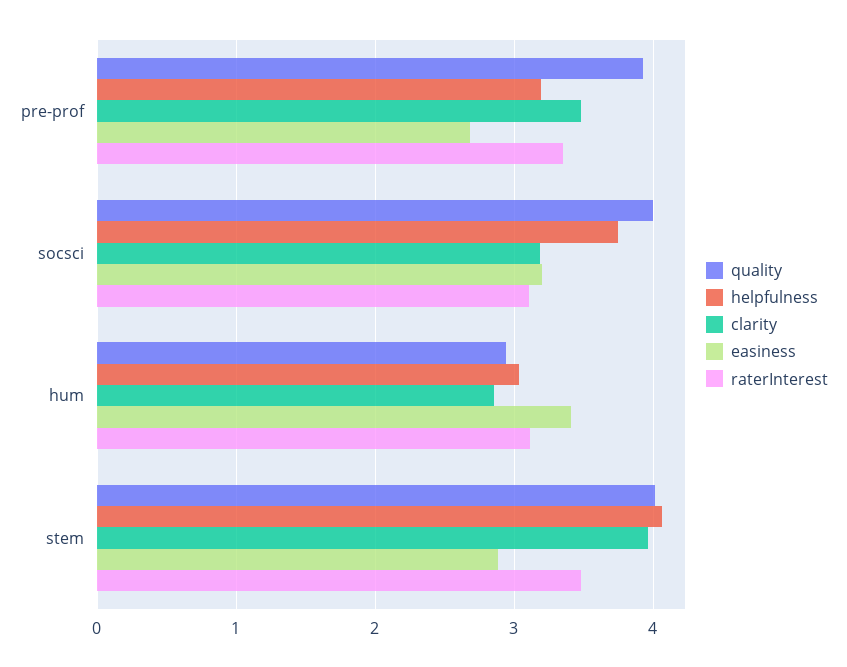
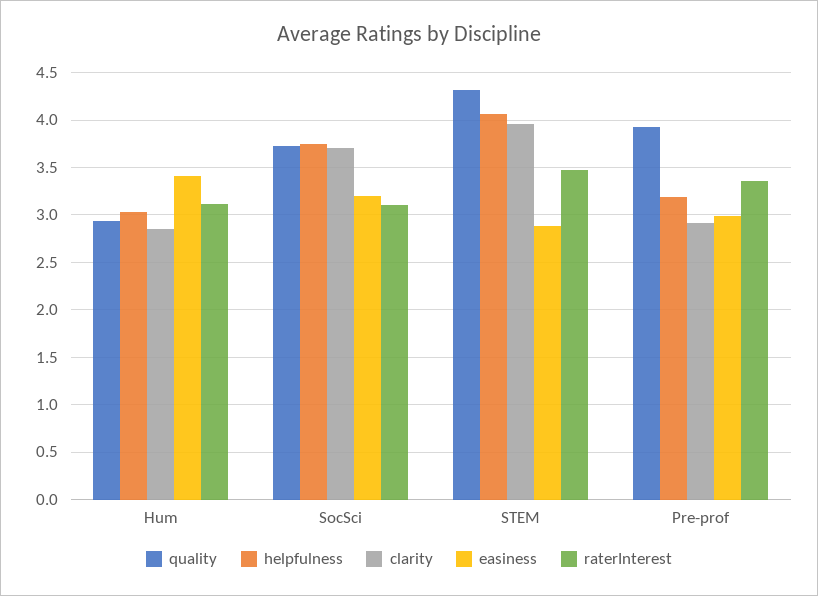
clarity, pre-prof: 3.5 -> 2.9
easiness, pre-prof: 2.7 -> 3
quality, socsci: 4 -> 3.7
clarity, socsci: 3.2 -> 3.7
quality, stem: 4 -> 4.3

